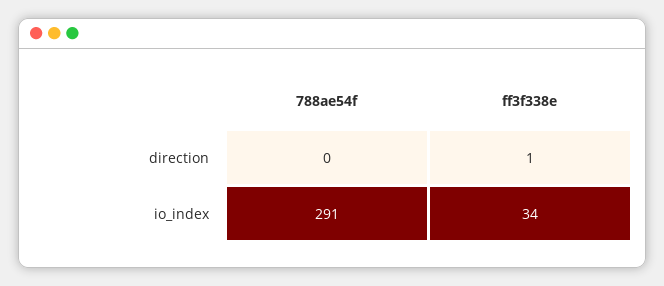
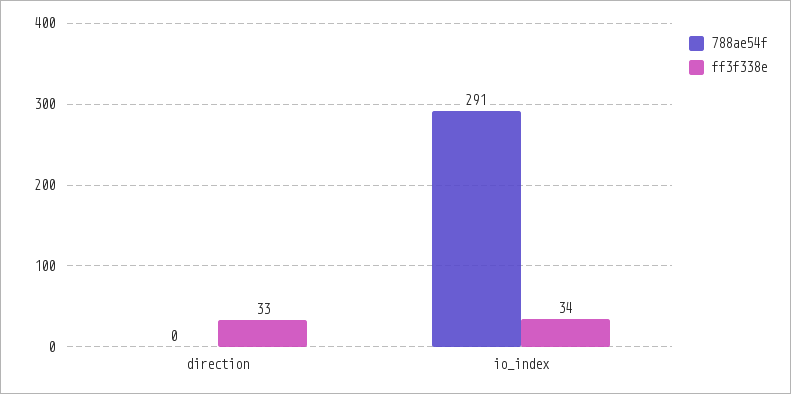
ff3f338e, direction: 1 -> 33

